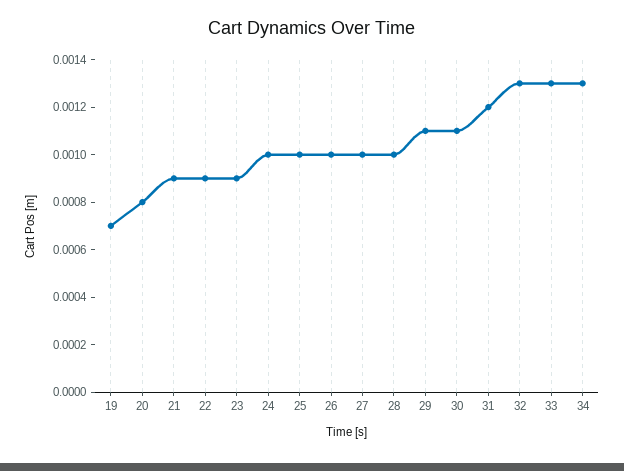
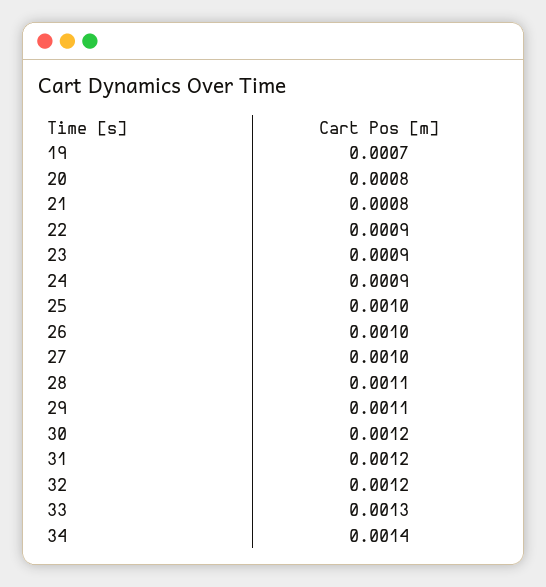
21: 0.0009 -> 0.0008
24: 0.001 -> 0.0009
28: 0.001 -> 0.0011
30: 0.0011 -> 0.0012
32: 0.0013 -> 0.0012
34: 0.0013 -> 0.0014

